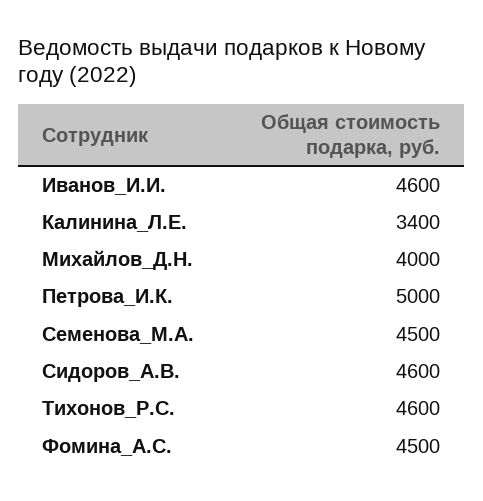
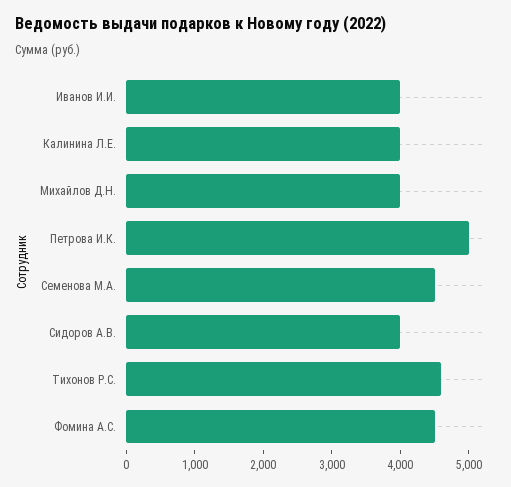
Иванов_И.И.: 4600 -> 4000
Калинина_Л.Е.: 3400 -> 4000
Сидоров_А.В.: 4600 -> 4000

